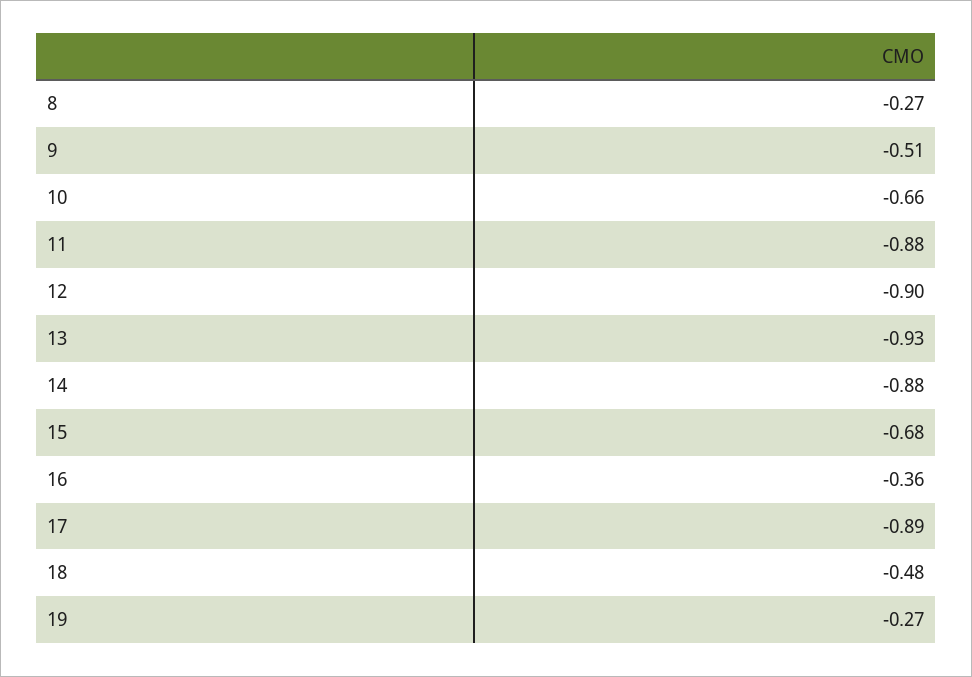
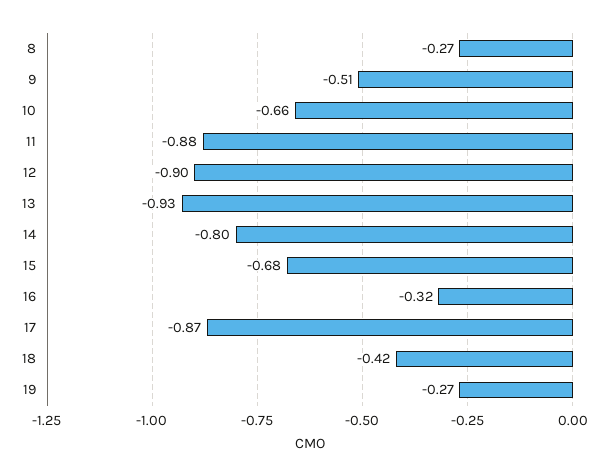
14: -0.88 -> -0.8
16: -0.36 -> -0.32
17: -0.89 -> -0.87
18: -0.48 -> -0.42

